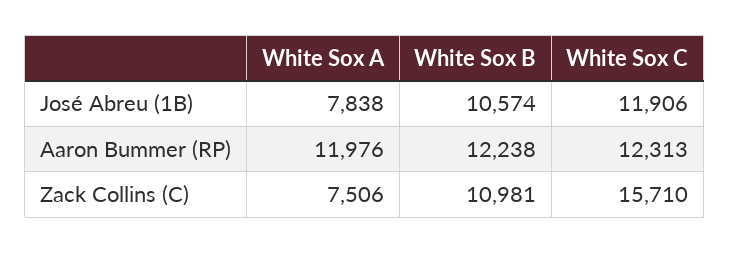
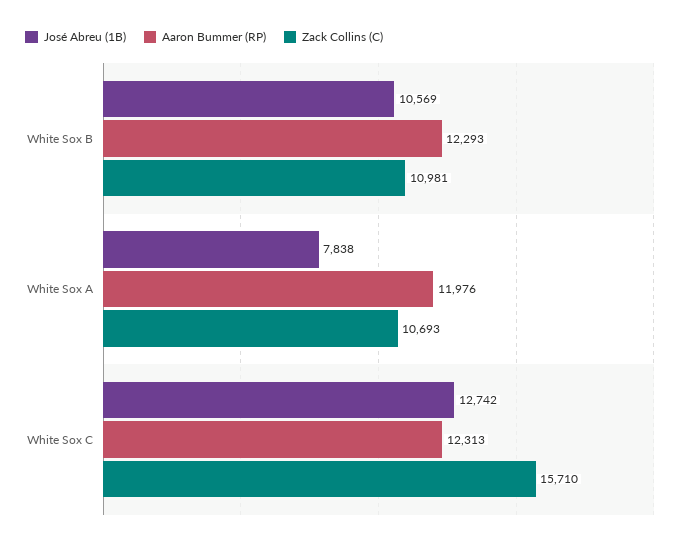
José Abreu (1B), White Sox B: 10574 -> 10569
José Abreu (1B), White Sox C: 11906 -> 12742
Aaron Bummer (RP), White Sox B: 12238 -> 12293
Zack Collins (C), White Sox A: 7506 -> 10693

